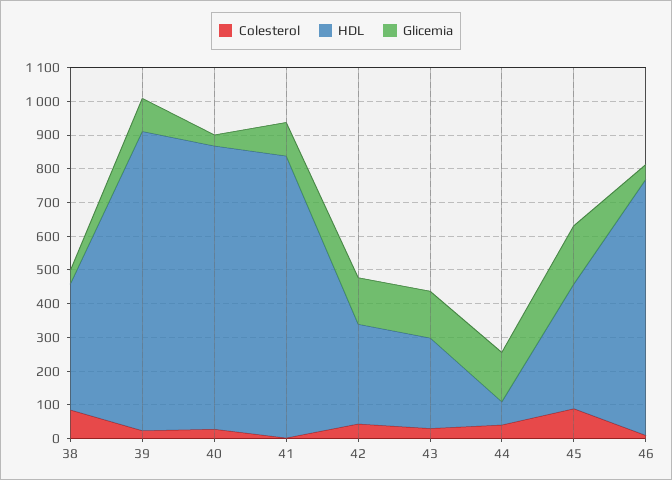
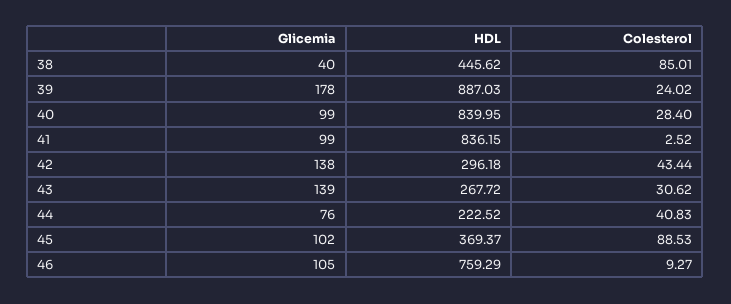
HDL, 38: 375 -> 445.62
Glicemia, 39: 100 -> 178
Glicemia, 40: 25 -> 99
HDL, 44: 75 -> 222.52
Glicemia, 44: 150 -> 76
Glicemia, 45: 175 -> 102
Glicemia, 46: 50 -> 105

